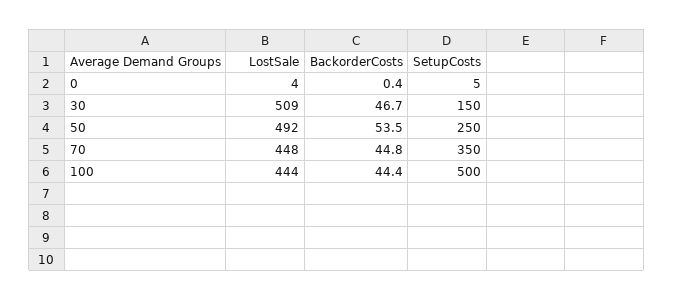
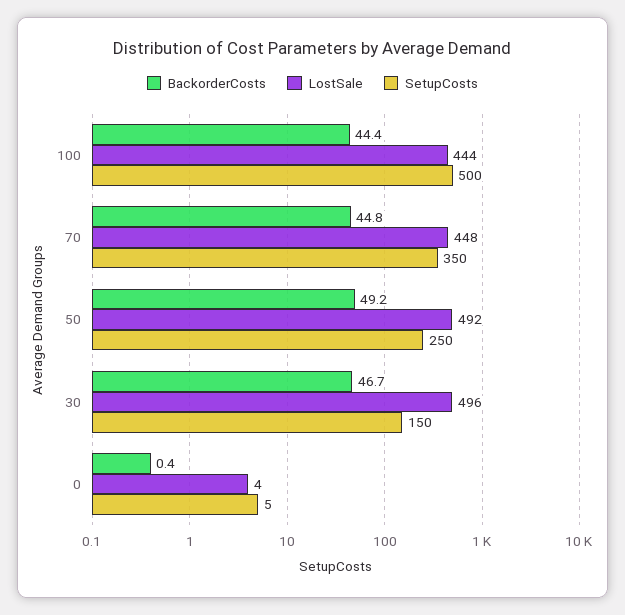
LostSale, 30: 509 -> 496
BackorderCosts, 50: 53.5 -> 49.2

